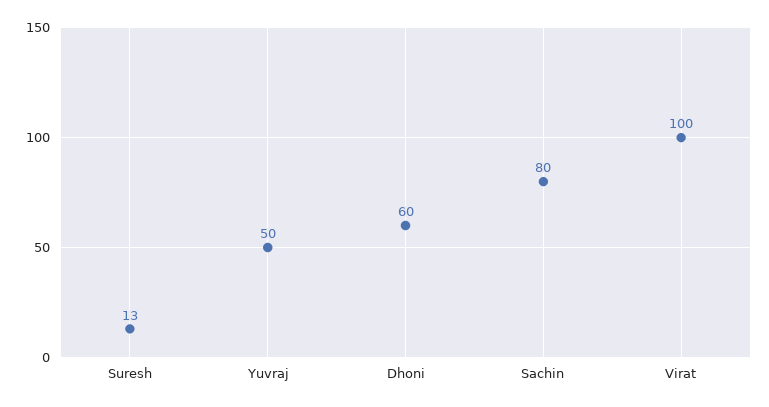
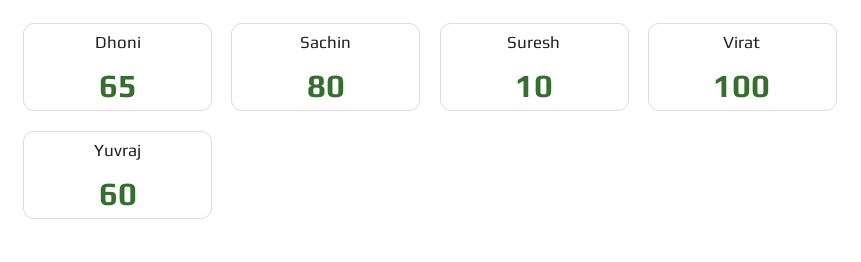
Suresh: 13 -> 10
Yuvraj: 50 -> 60
Dhoni: 60 -> 65

